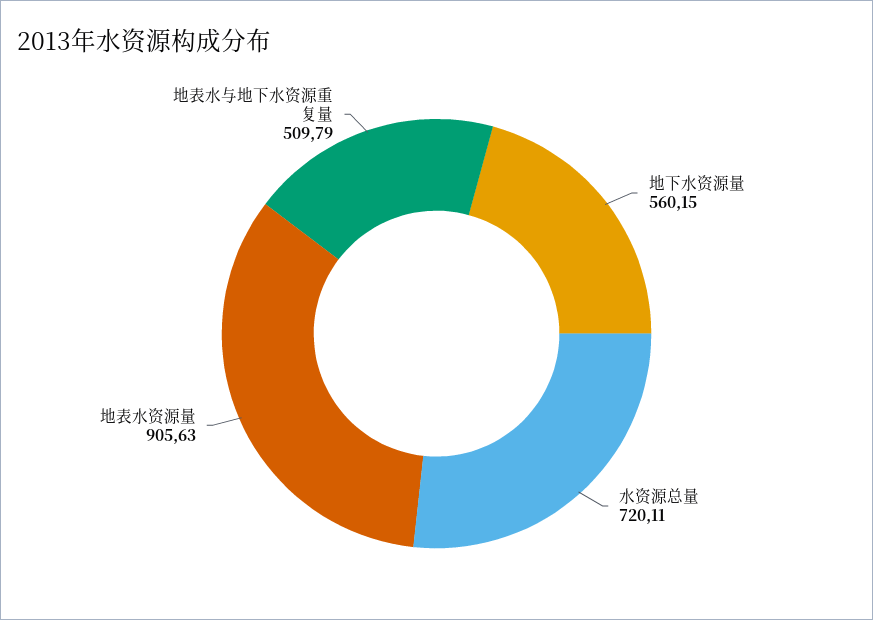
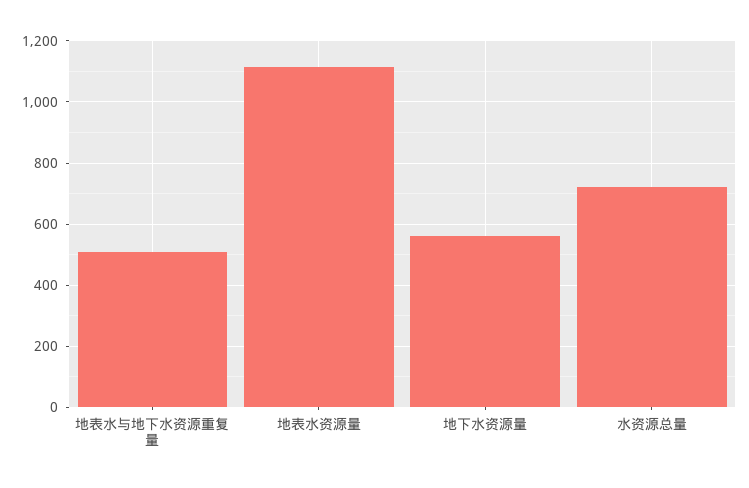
地表水资源量: 905.63 -> 1120

